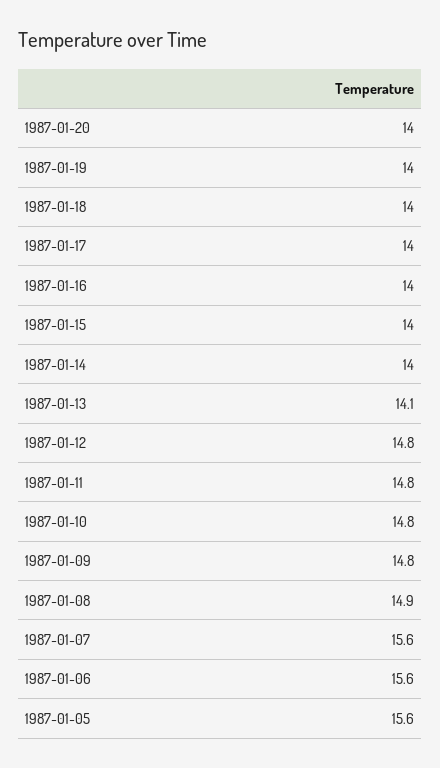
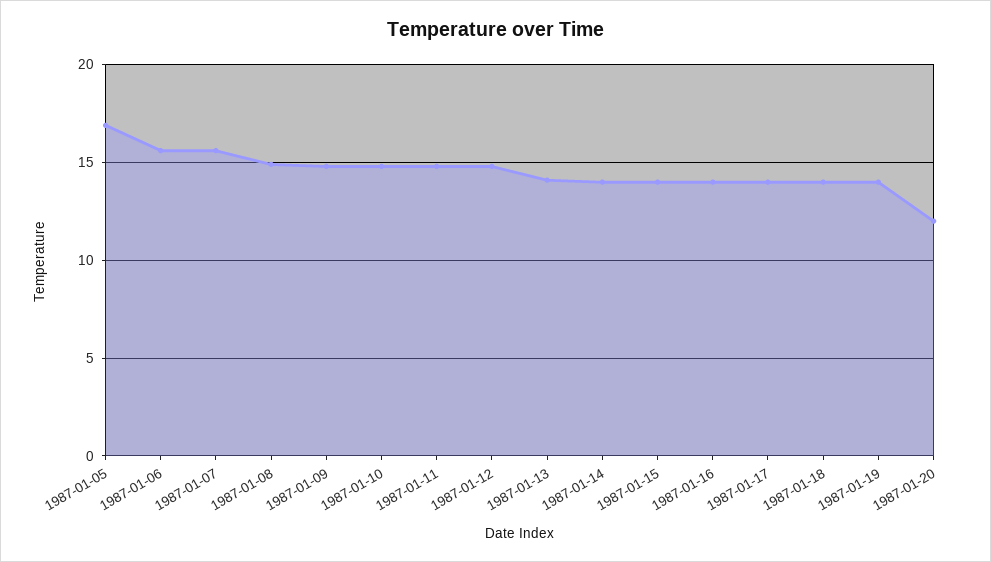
1987-01-20: 14 -> 12
1987-01-05: 15.6 -> 17

